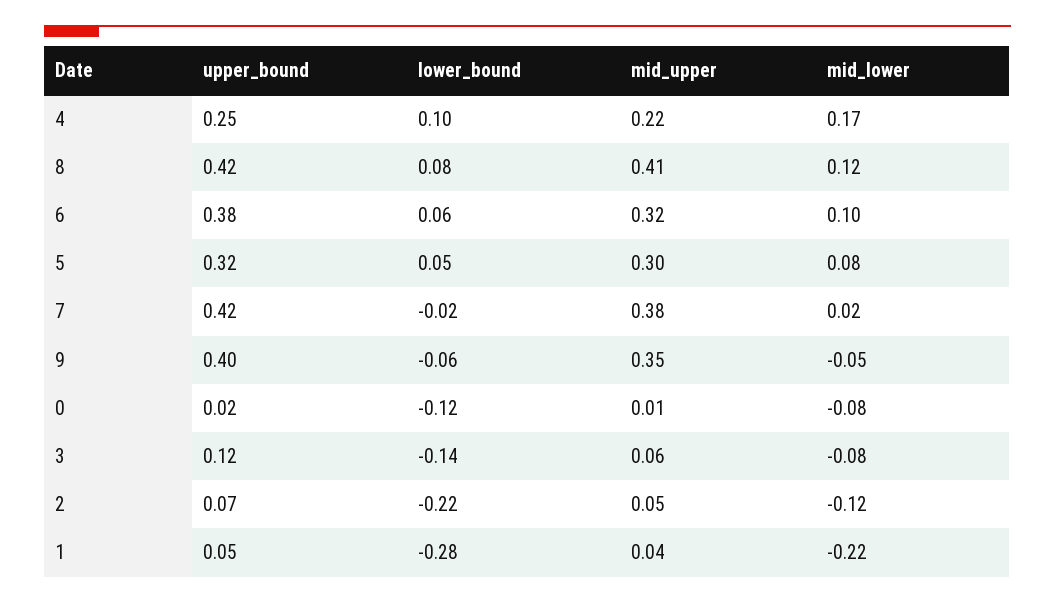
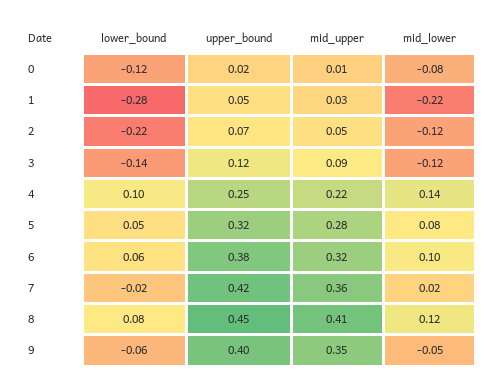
mid_lower, 4: 0.17 -> 0.14
upper_bound, 8: 0.42 -> 0.45
mid_upper, 5: 0.3 -> 0.28
mid_upper, 7: 0.38 -> 0.36
mid_upper, 3: 0.06 -> 0.09
mid_lower, 3: -0.08 -> -0.12
mid_upper, 1: 0.04 -> 0.03

